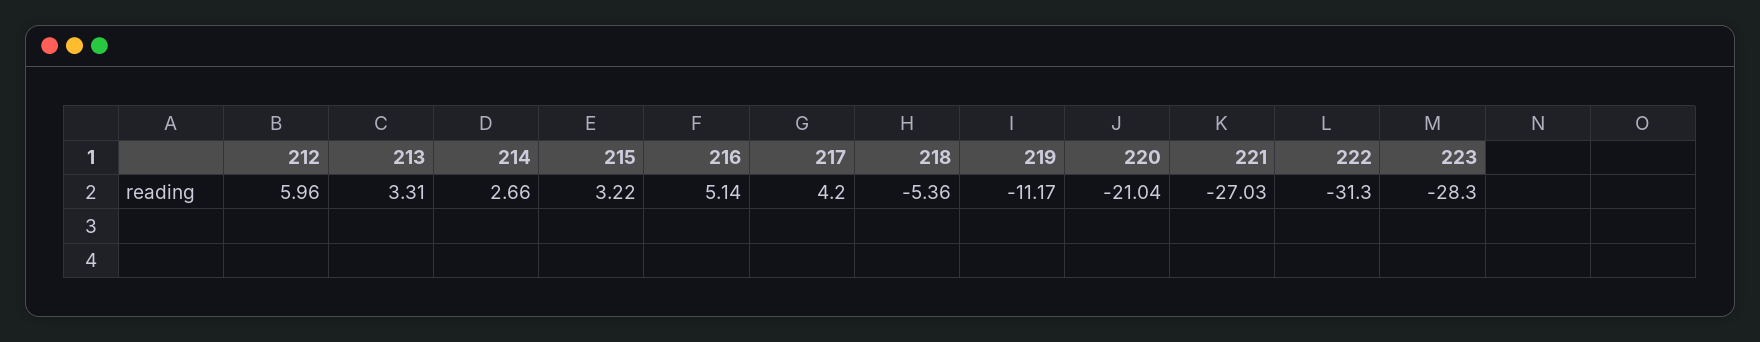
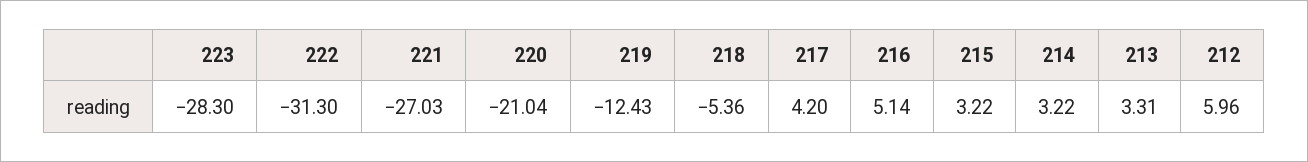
214: 2.66 -> 3.22
219: -11.17 -> -12.43

